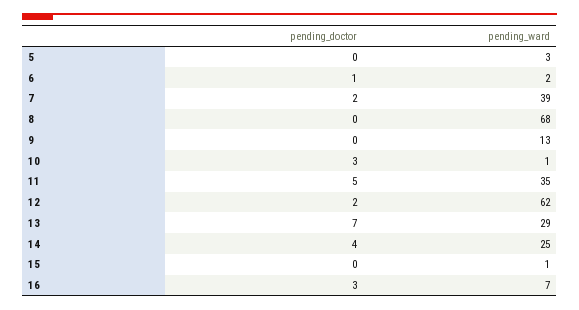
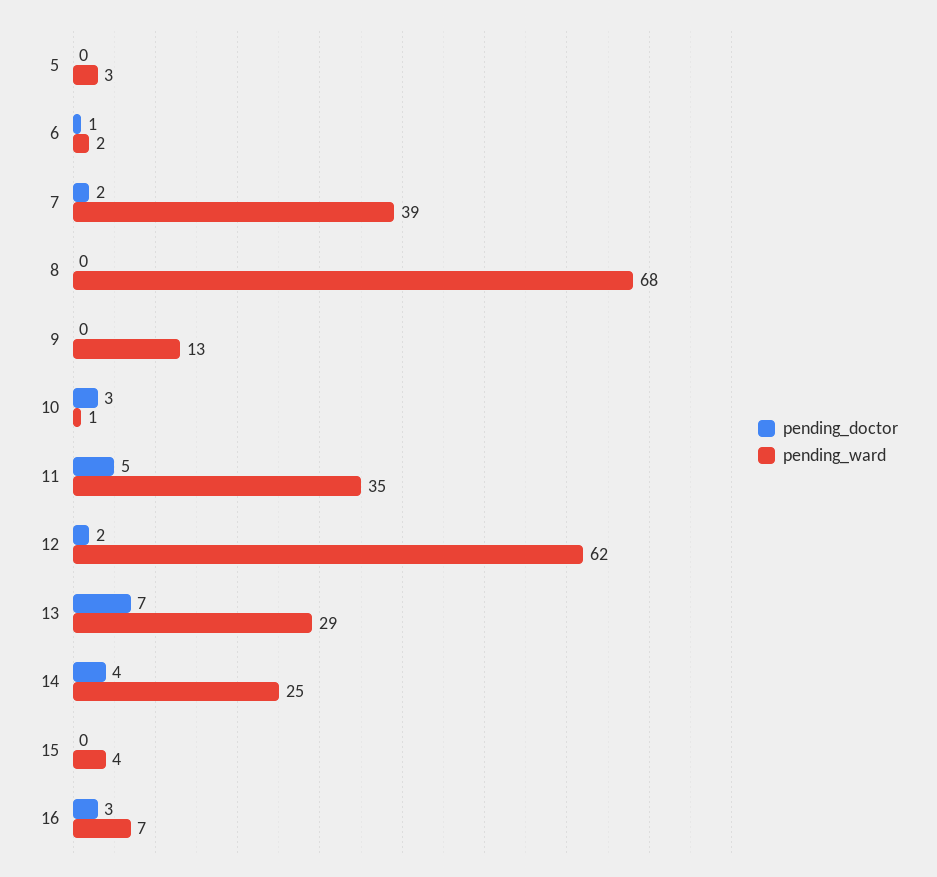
pending_ward, 15: 1 -> 4

